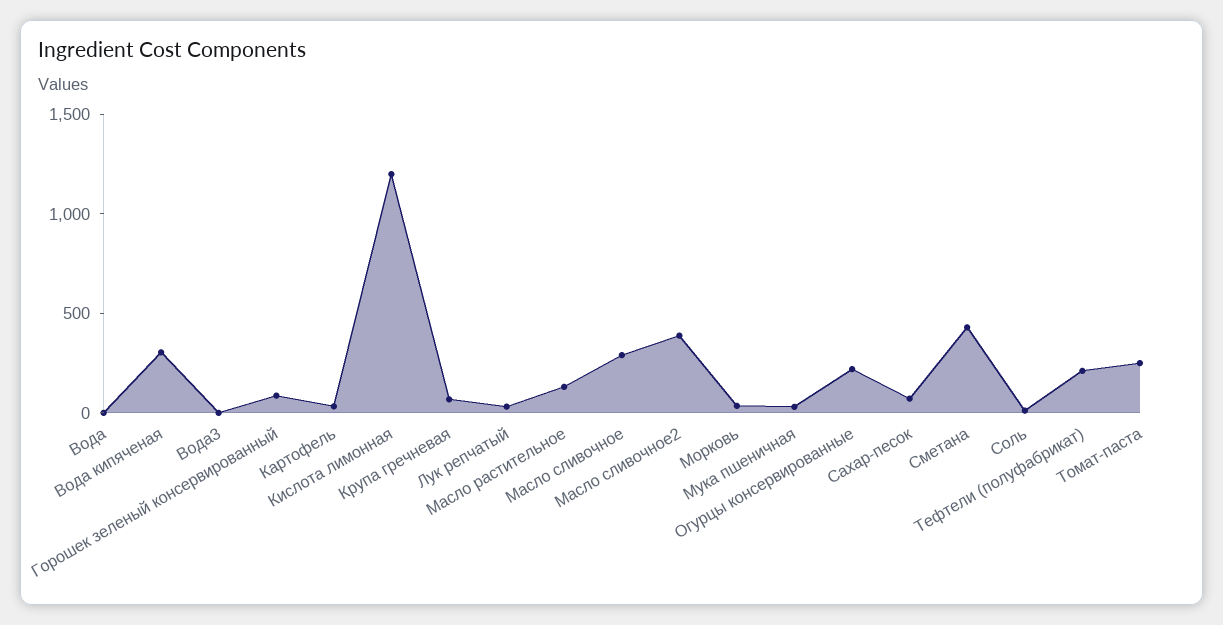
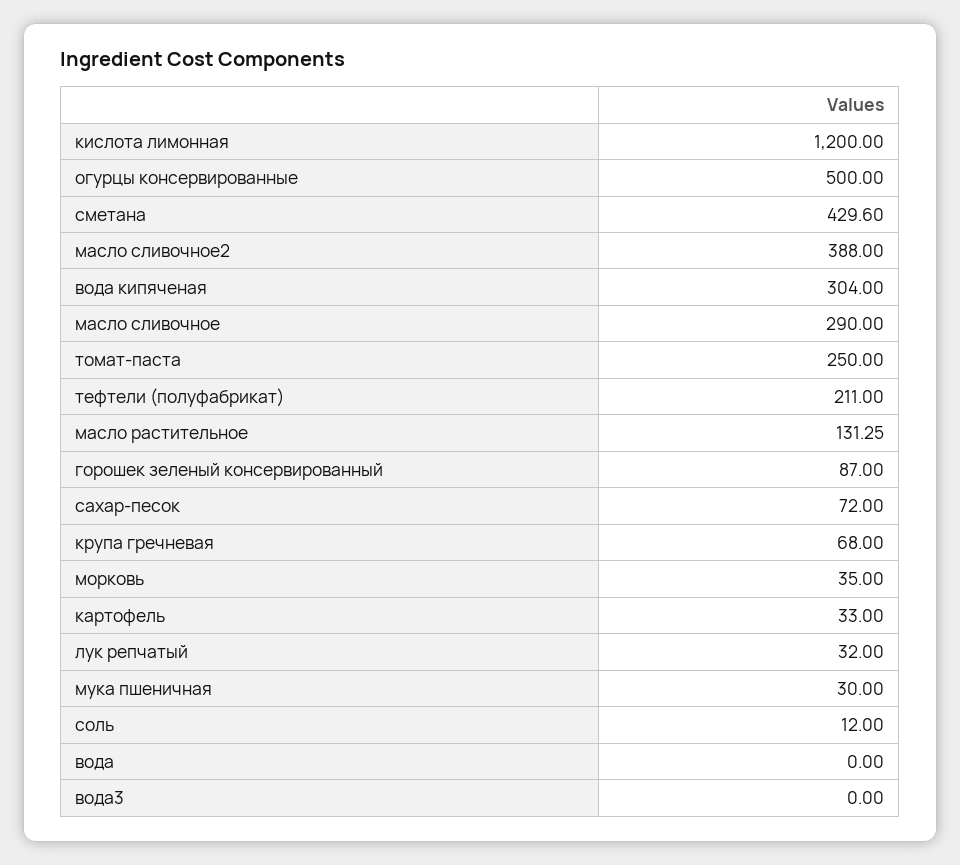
Огурцы консервированные: 200 -> 500

